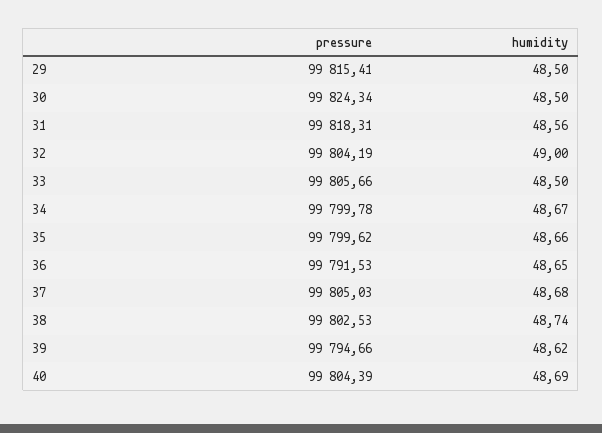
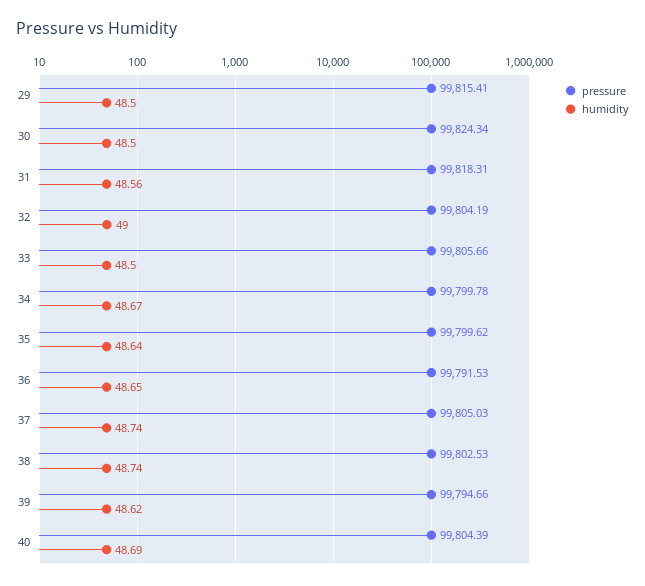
humidity, 35: 48.66 -> 48.64
humidity, 37: 48.68 -> 48.74

